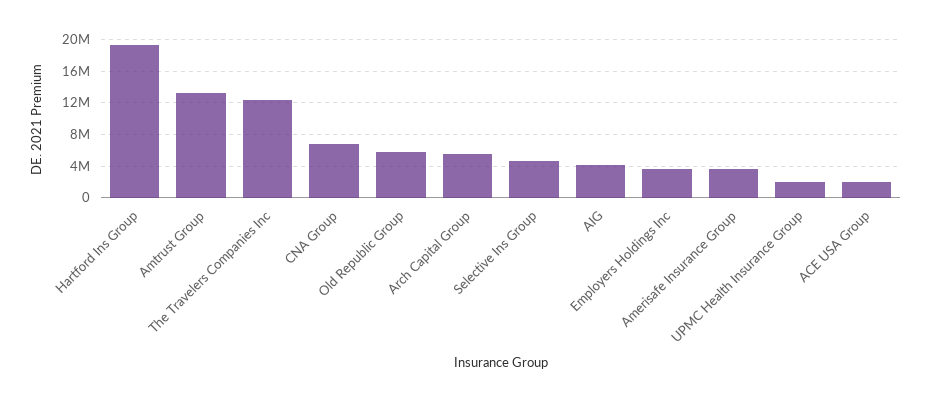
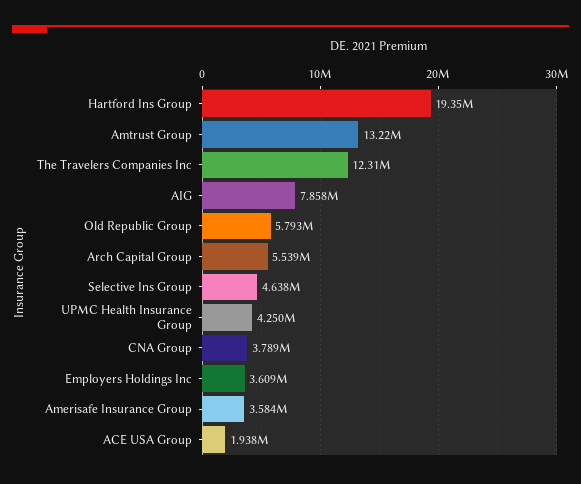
CNA Group: 7000000 -> 3789000
AIG: 4000000 -> 7858000
UPMC Health Insurance Group: 2000000 -> 4250000

